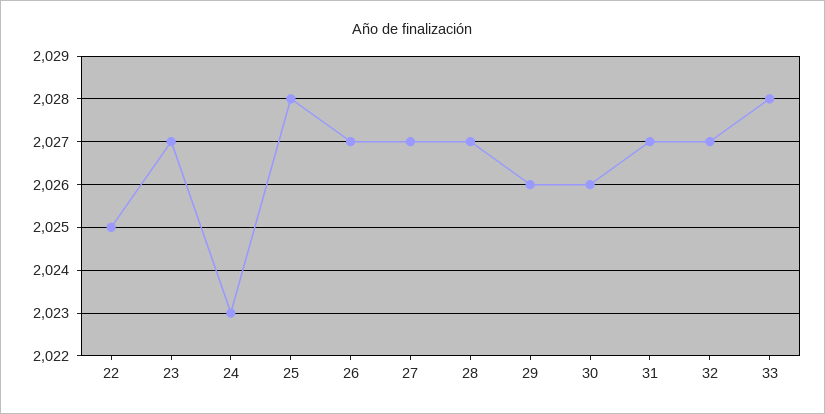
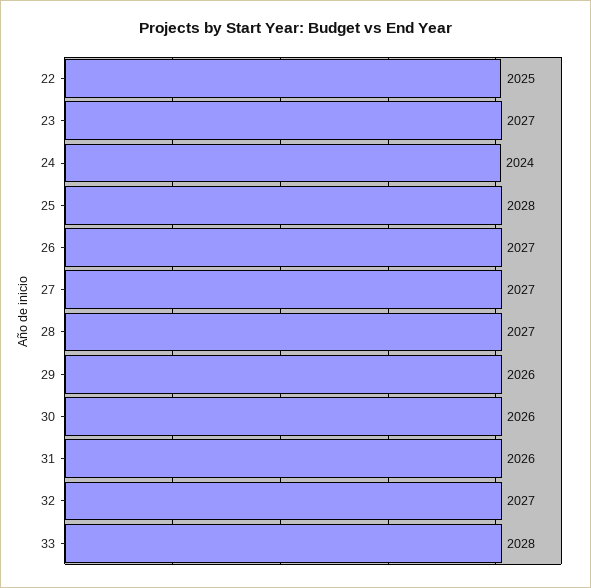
24: 2023 -> 2024
31: 2027 -> 2026

